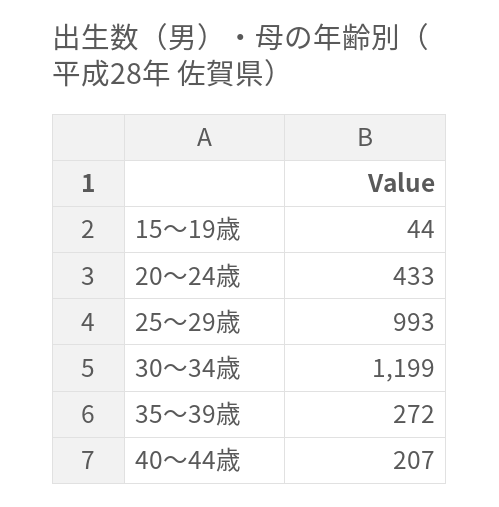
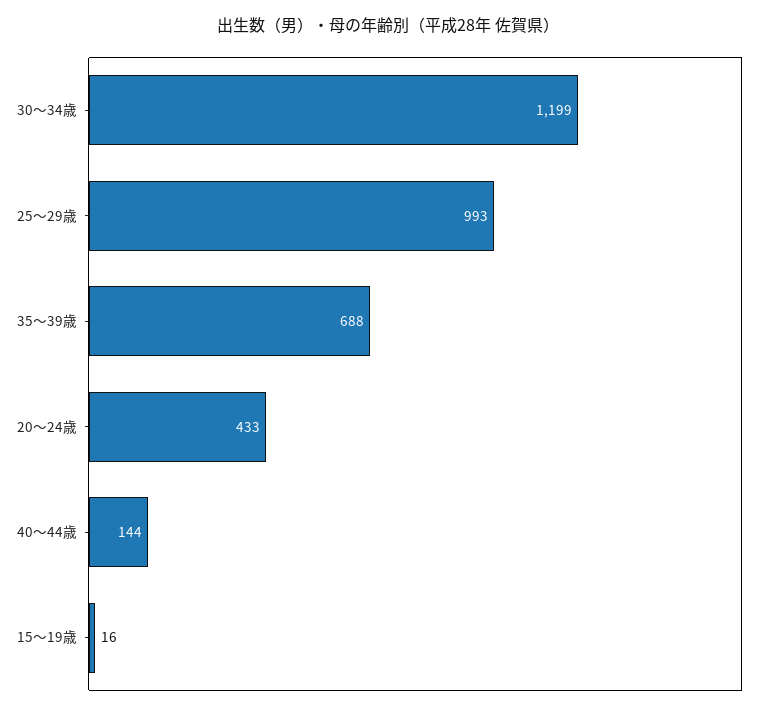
15～19歳: 44 -> 16
35～39歳: 272 -> 688
40～44歳: 207 -> 144

